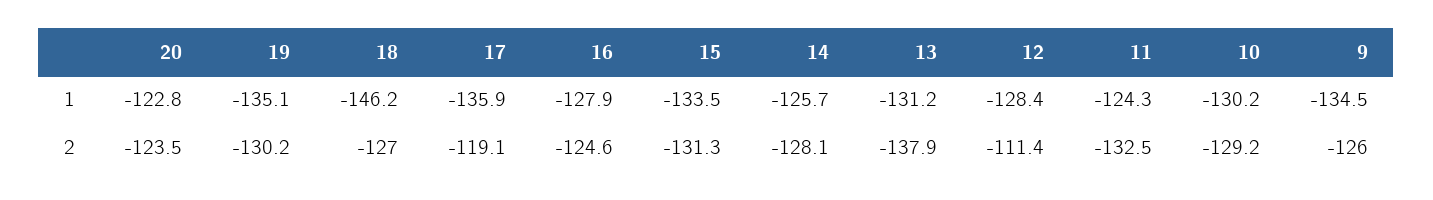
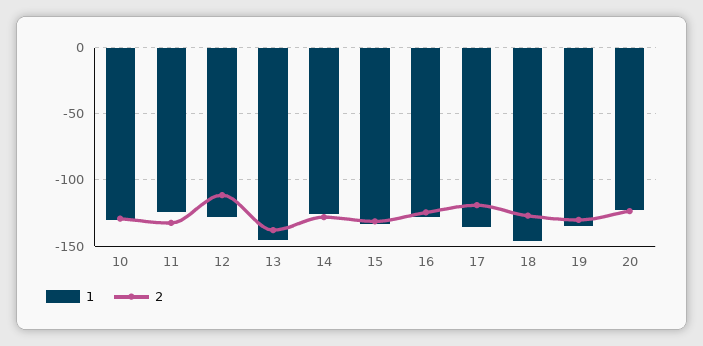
1, 13: -131.2 -> -145
1, 9: -134.5 -> none
2, 9: -126 -> none

